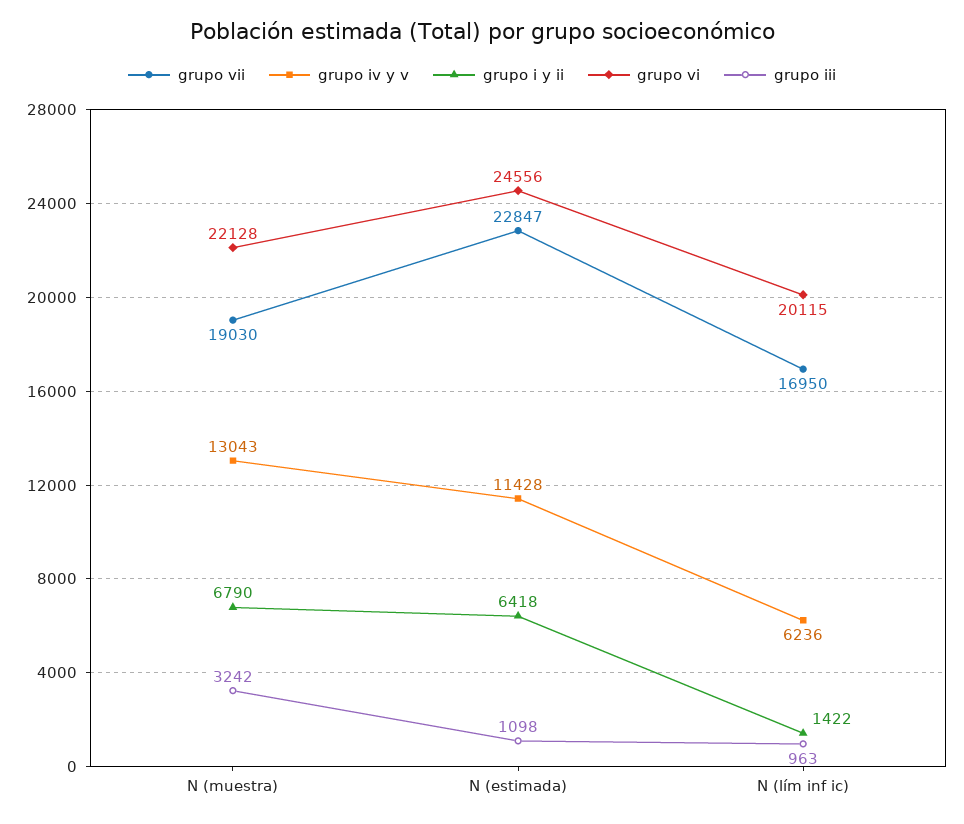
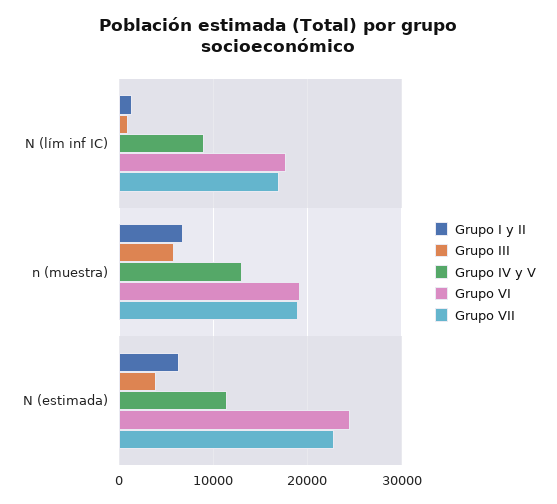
grupo vi, N (muestra): 22128 -> 19000
grupo iii, N (muestra): 3242 -> 6000
grupo iii, N (estimada): 1098 -> 4000
grupo iv y v, N (lím inf ic): 6236 -> 9000
grupo vi, N (lím inf ic): 20115 -> 18000

